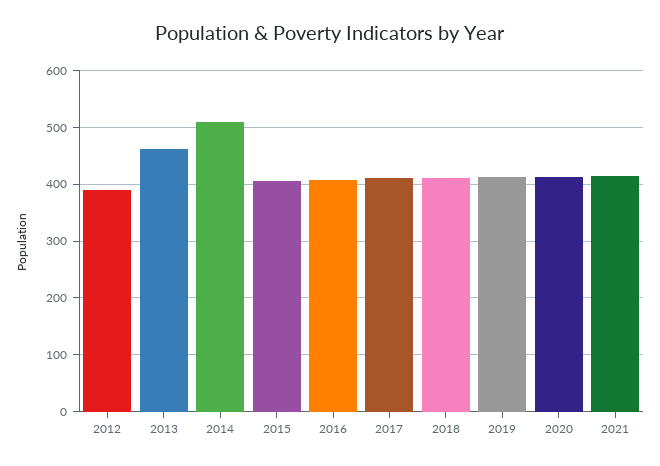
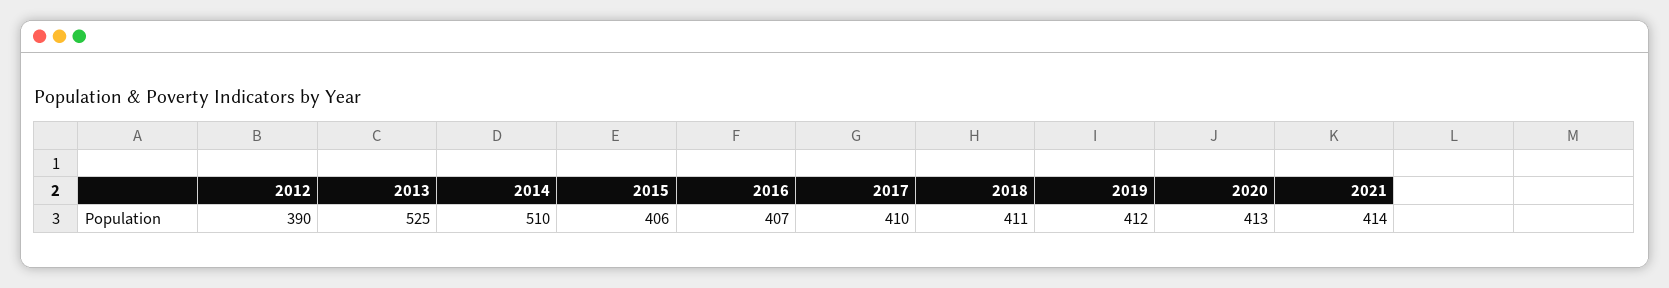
2013: 460 -> 525

